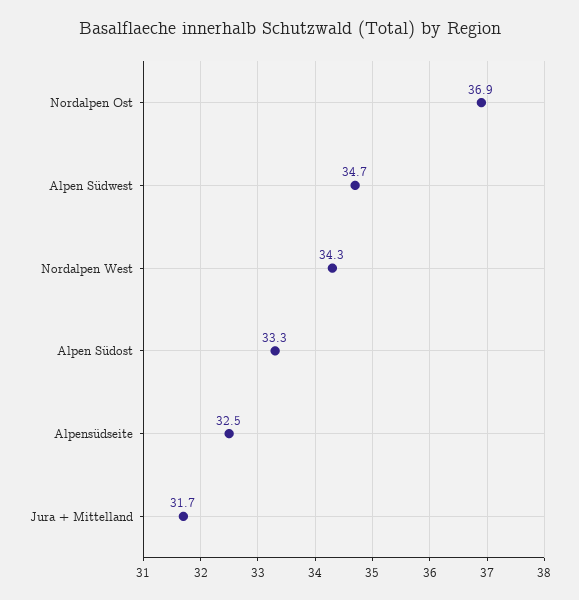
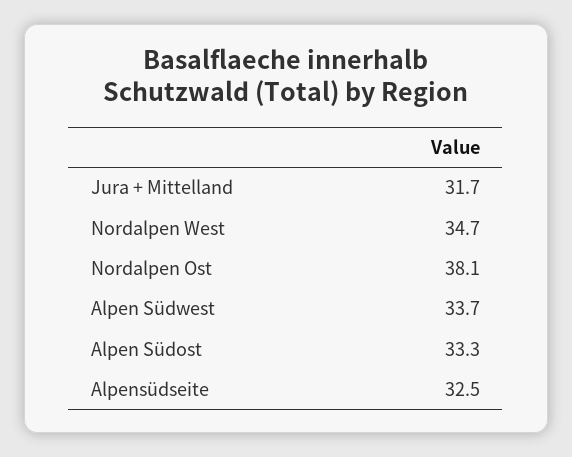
Nordalpen Ost: 36.9 -> 38.1
Alpen Südwest: 34.7 -> 33.7
Nordalpen West: 34.3 -> 34.7

